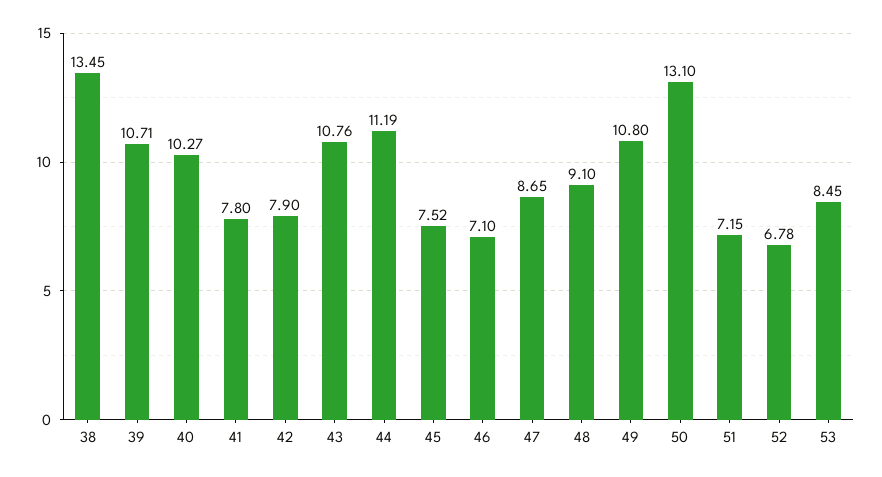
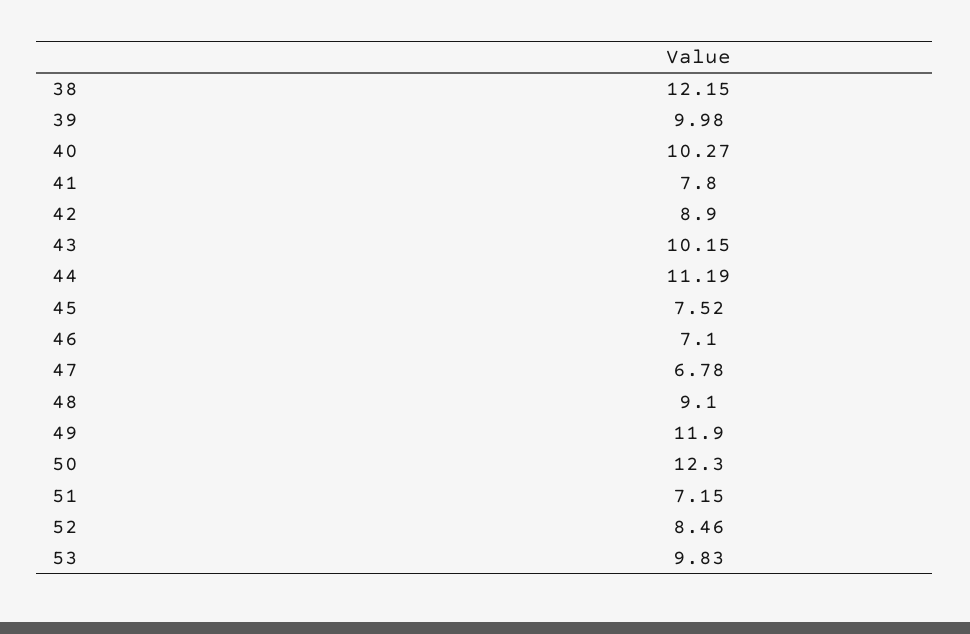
38: 13.45 -> 12.15
39: 10.71 -> 9.98
42: 7.9 -> 8.9
43: 10.76 -> 10.15
47: 8.65 -> 6.78
49: 10.8 -> 11.9
50: 13.1 -> 12.3
52: 6.78 -> 8.46
53: 8.45 -> 9.83

